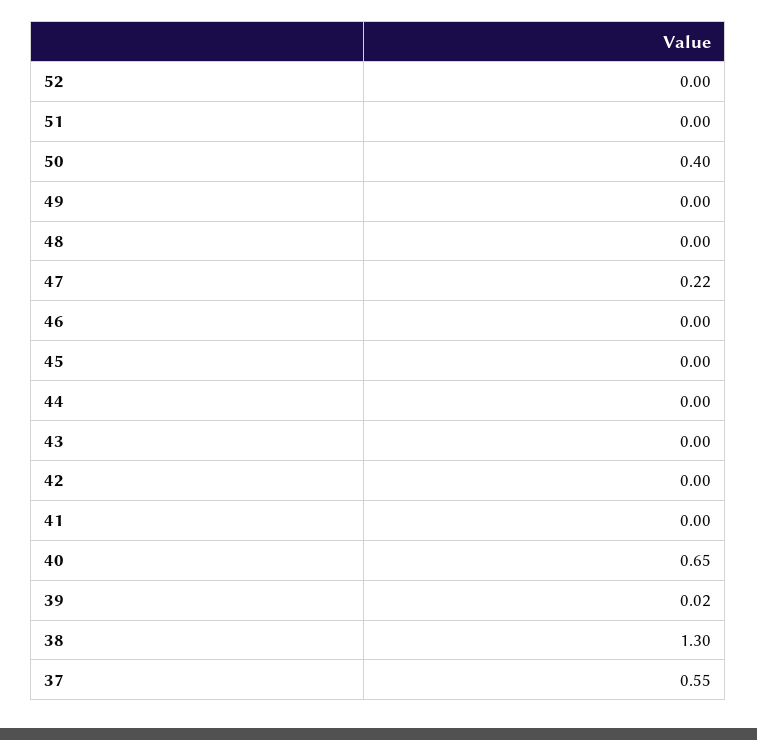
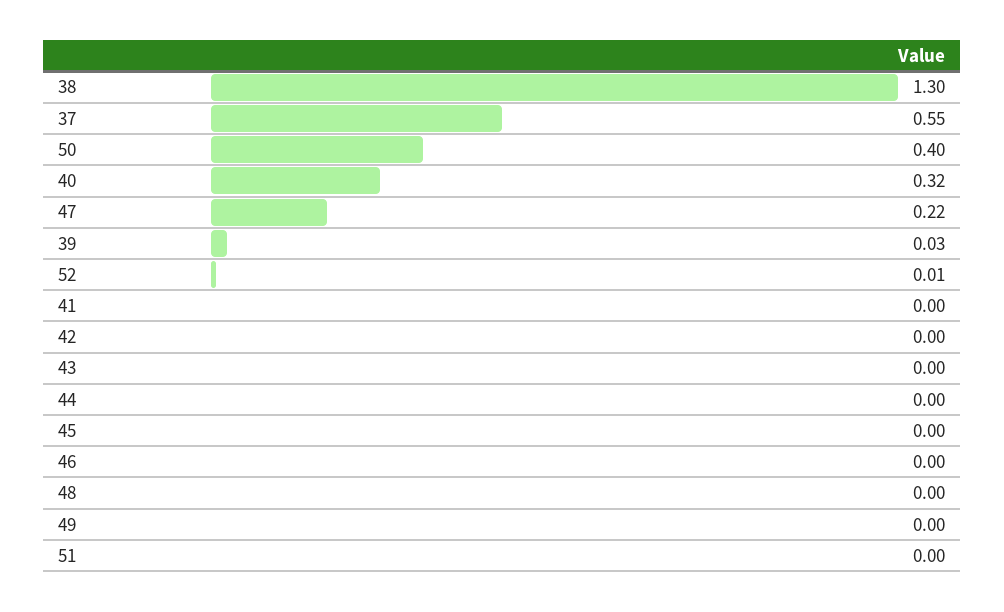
52: 0 -> 0.01
40: 0.65 -> 0.32
39: 0.02 -> 0.03

